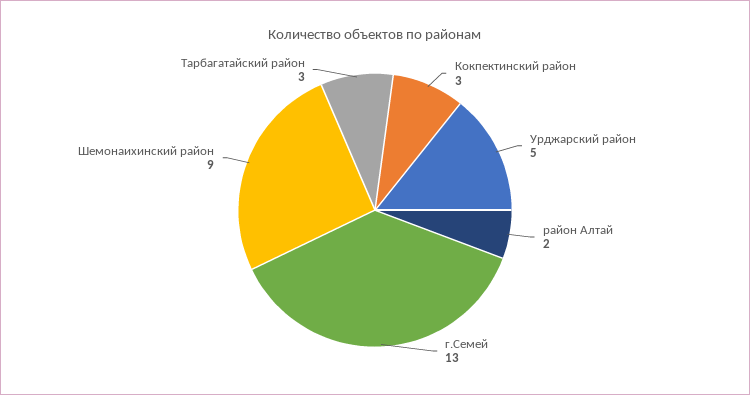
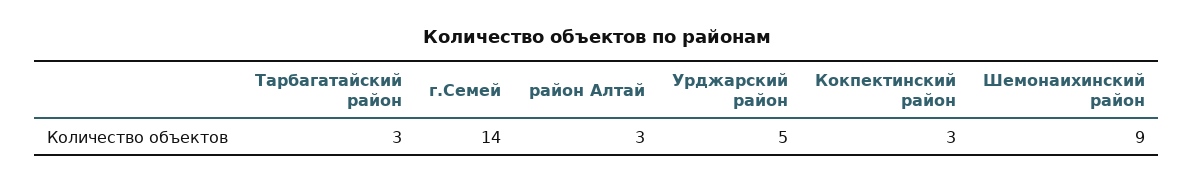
район Алтай: 2 -> 3
г.Семей: 13 -> 14

